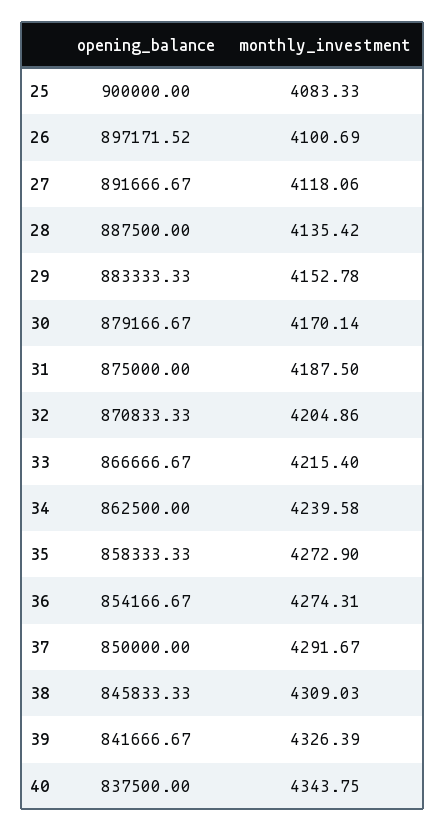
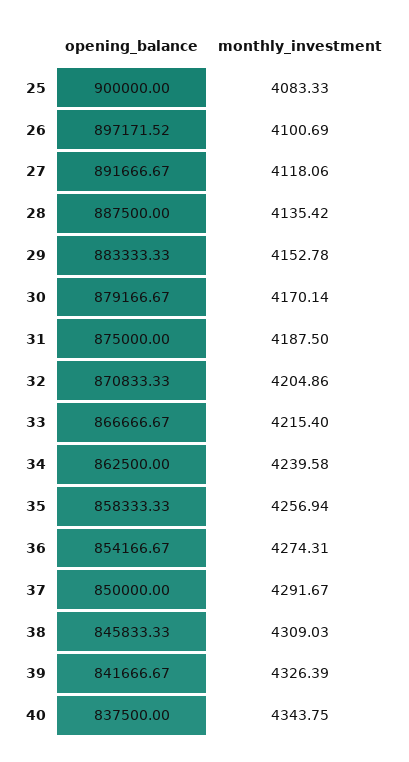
monthly_investment, 35: 4272.9 -> 4256.94

